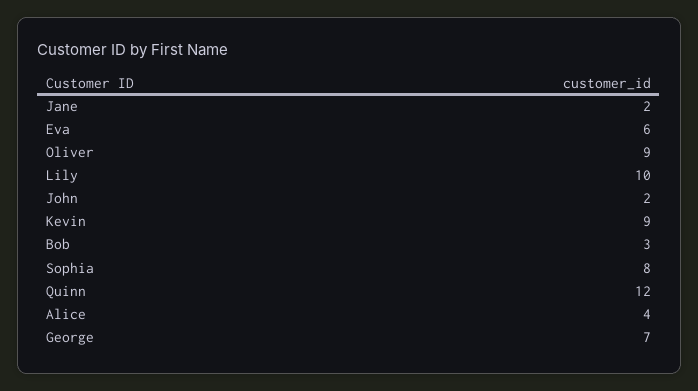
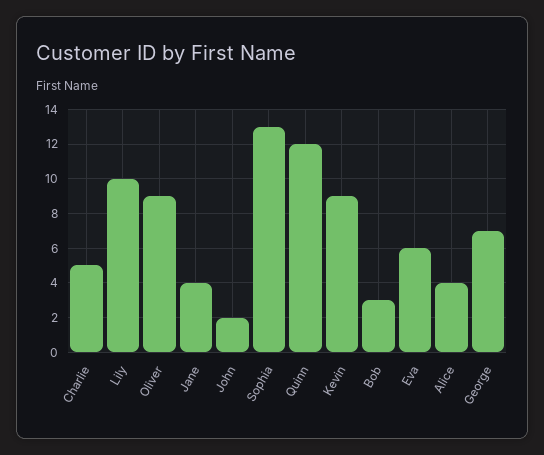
Jane: 2 -> 4
Sophia: 8 -> 13
Charlie: none -> 5

